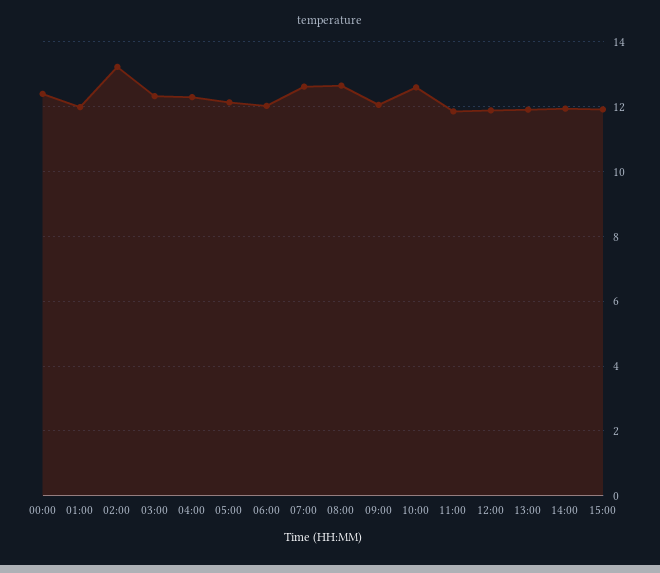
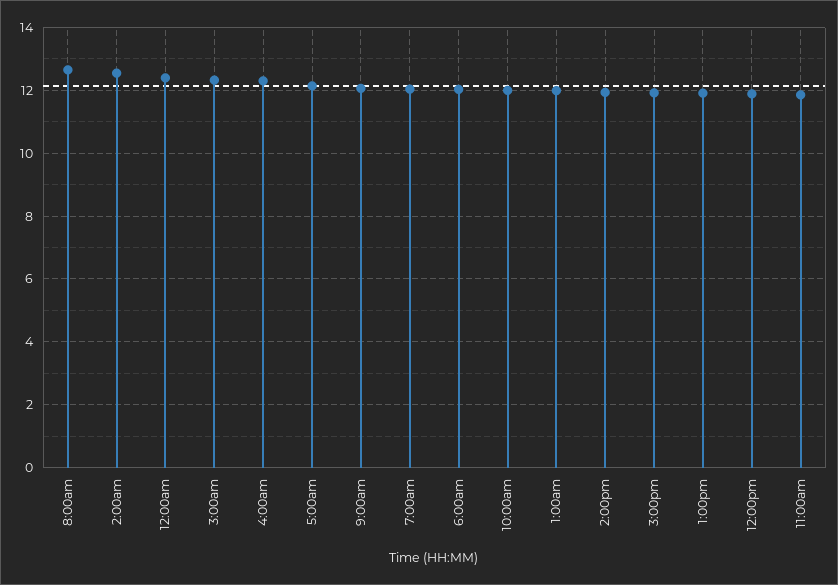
02:00: 13.2 -> 12.6
07:00: 12.6 -> 12
10:00: 12.6 -> 12

